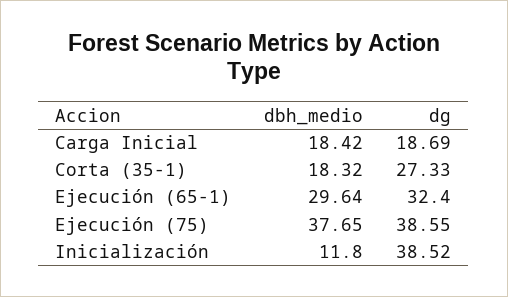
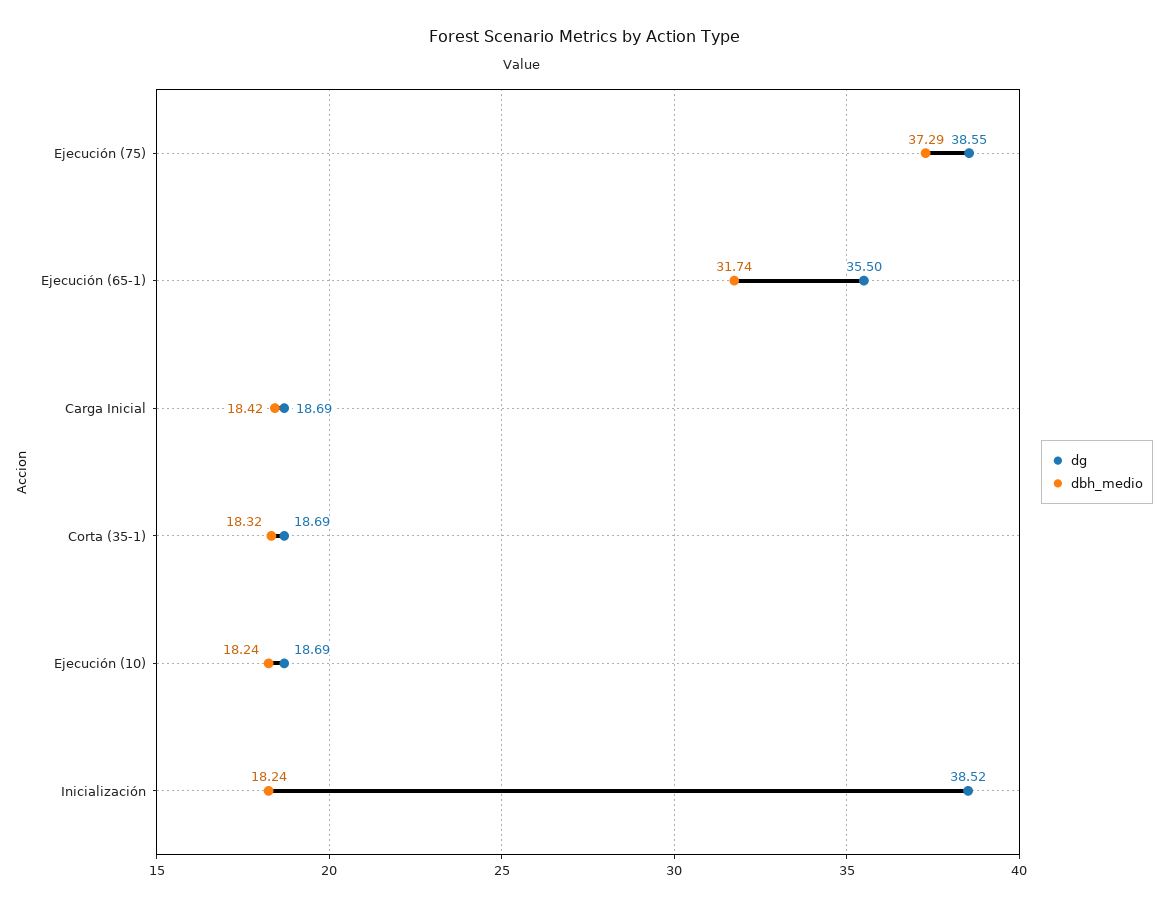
dg, Corta (35-1): 27.33 -> 18.69
dbh_medio, Ejecución (65-1): 29.64 -> 31.74
dg, Ejecución (65-1): 32.4 -> 35.5
dbh_medio, Ejecución (75): 37.65 -> 37.29
dbh_medio, Inicialización: 11.8 -> 18.24
dg, Ejecución (10): none -> 18.69
dbh_medio, Ejecución (10): none -> 18.24

